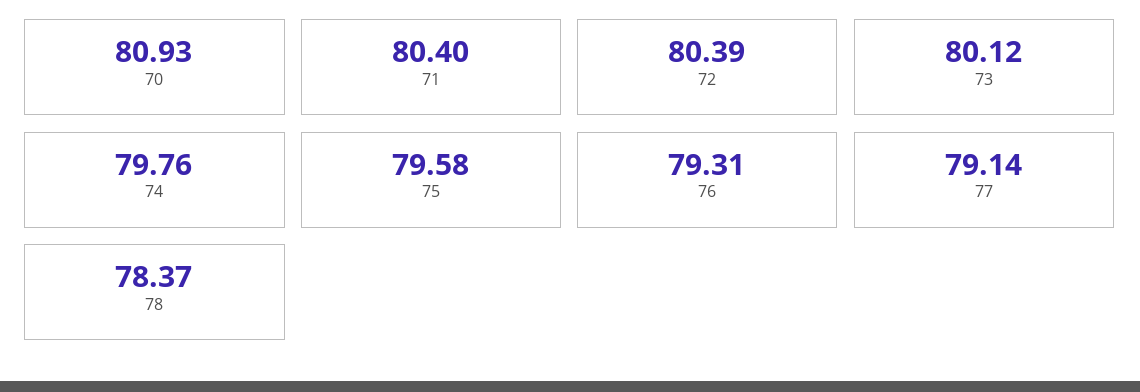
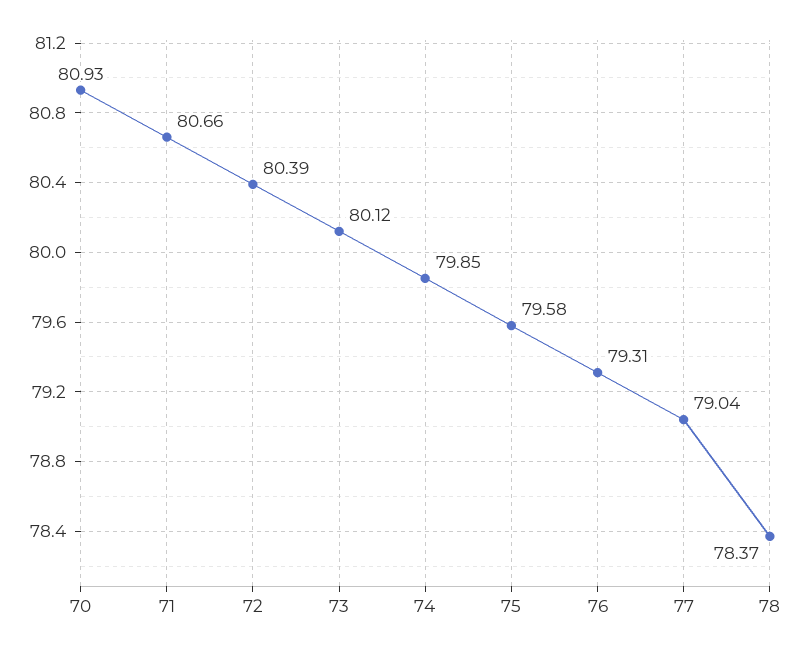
71: 80.4 -> 80.66
74: 79.76 -> 79.85
77: 79.14 -> 79.04

